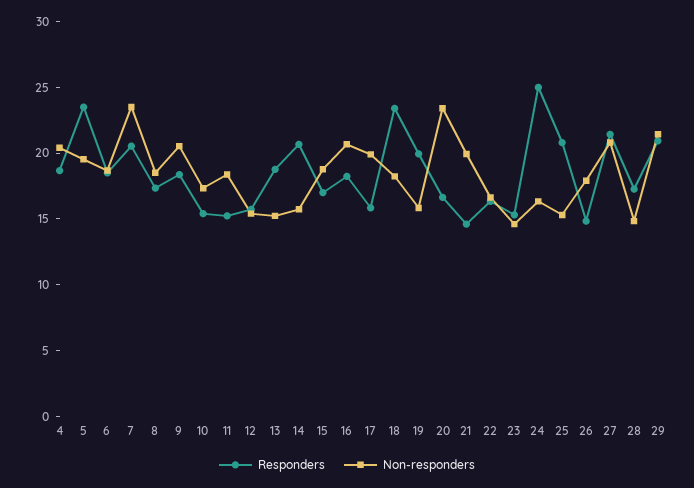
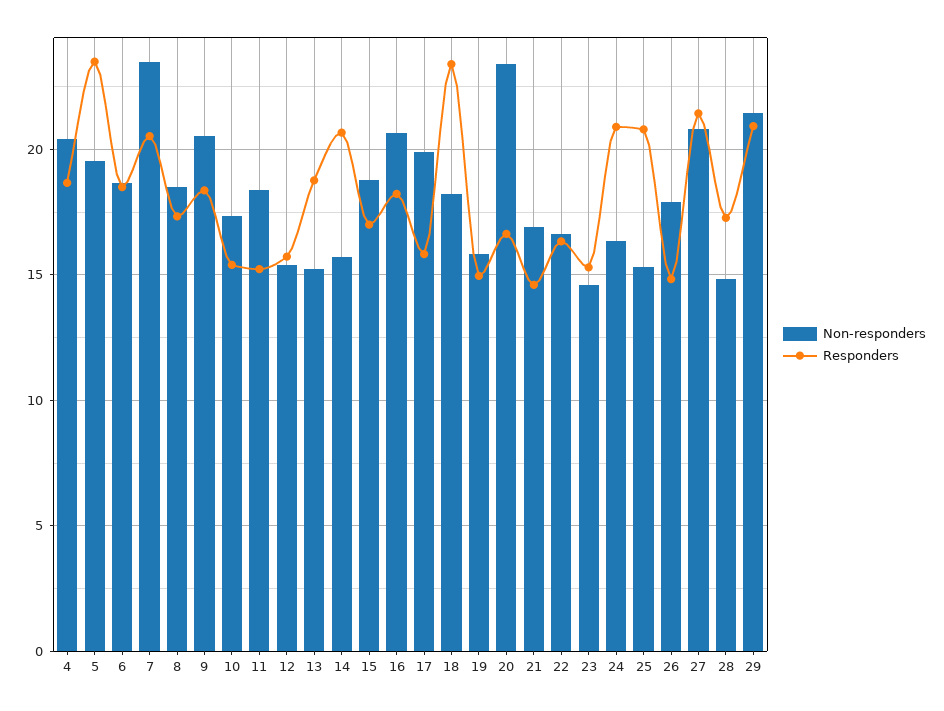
Responders, 19: 20 -> 15
Non-responders, 21: 20 -> 17
Responders, 24: 25 -> 21

